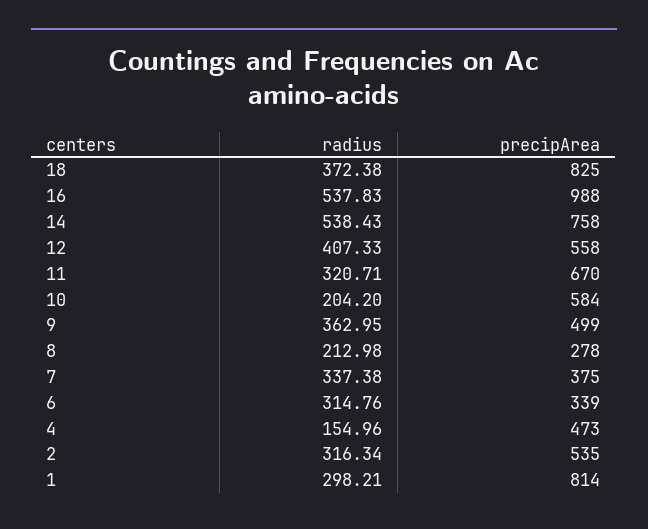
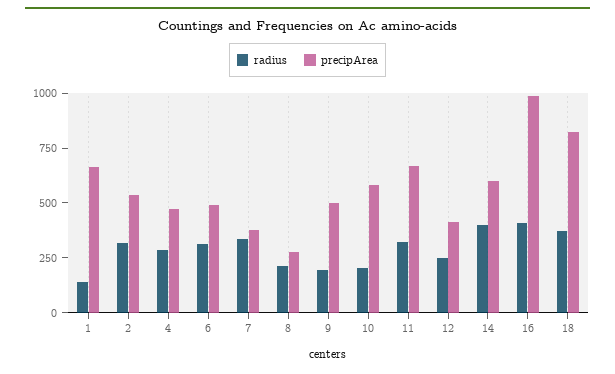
radius, 16: 537.83 -> 400
radius, 14: 538.43 -> 400
precipArea, 14: 758 -> 600
radius, 12: 407.33 -> 250
precipArea, 12: 558 -> 400
radius, 9: 362.95 -> 200
precipArea, 6: 339 -> 500
radius, 4: 154.96 -> 300
radius, 1: 298.21 -> 150
precipArea, 1: 814 -> 650

